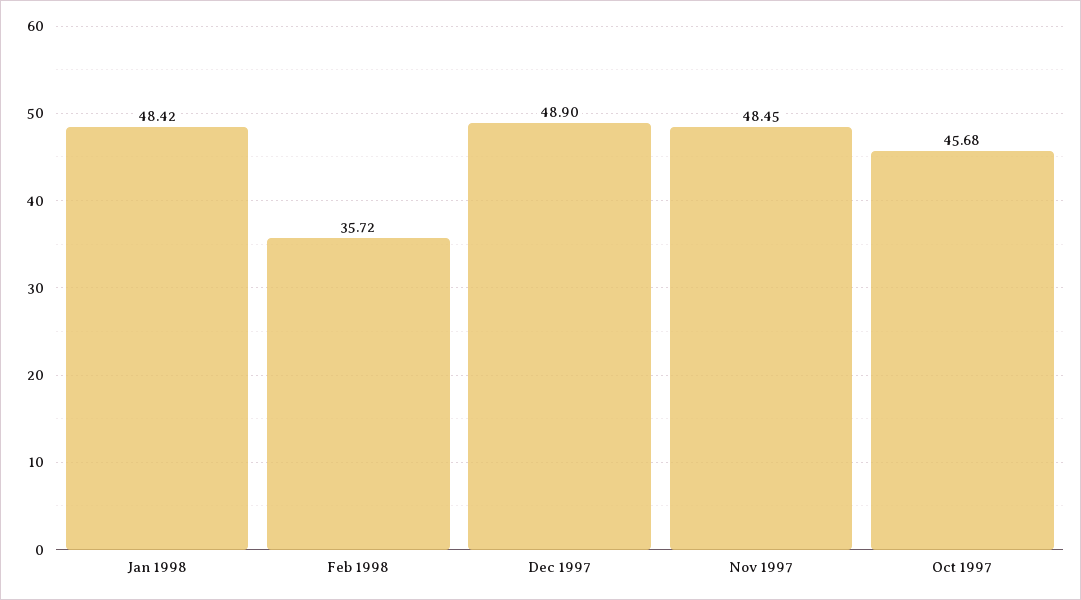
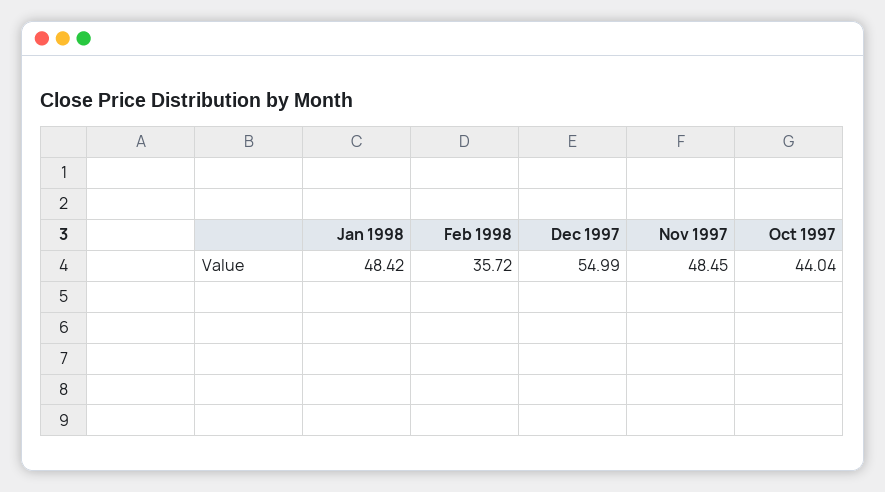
Dec 1997: 48.9 -> 54.99
Oct 1997: 45.68 -> 44.04

